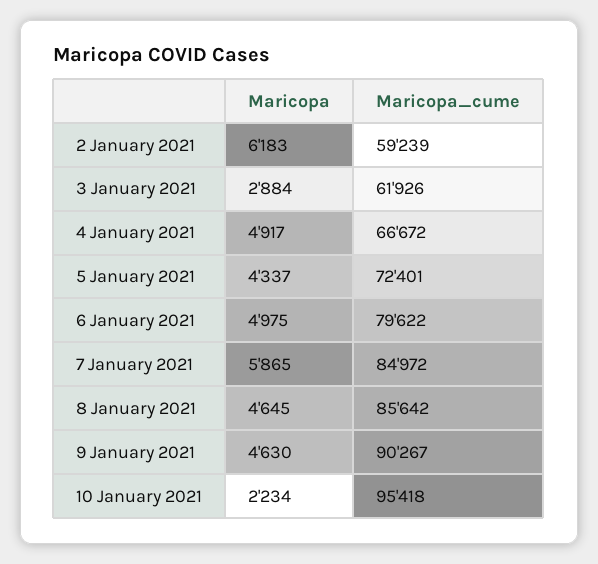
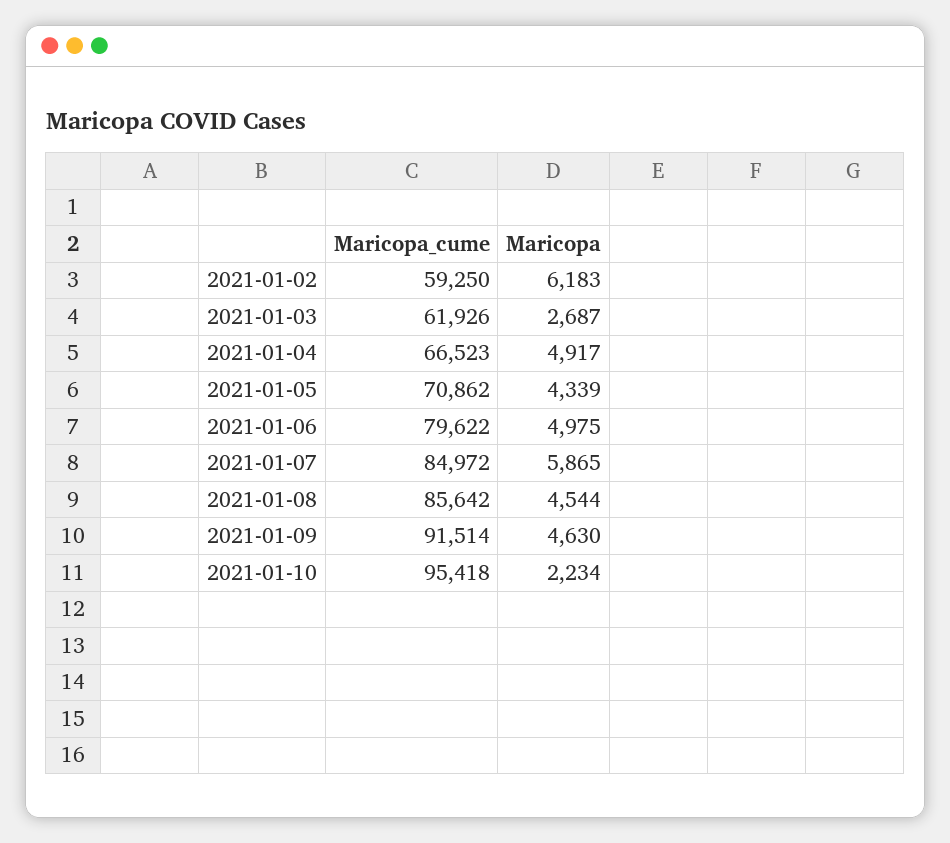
Maricopa_cume, 2 January 2021: 59239 -> 59250
Maricopa, 3 January 2021: 2884 -> 2687
Maricopa_cume, 4 January 2021: 66672 -> 66523
Maricopa, 5 January 2021: 4337 -> 4339
Maricopa_cume, 5 January 2021: 72401 -> 70862
Maricopa, 8 January 2021: 4645 -> 4544
Maricopa_cume, 9 January 2021: 90267 -> 91514

